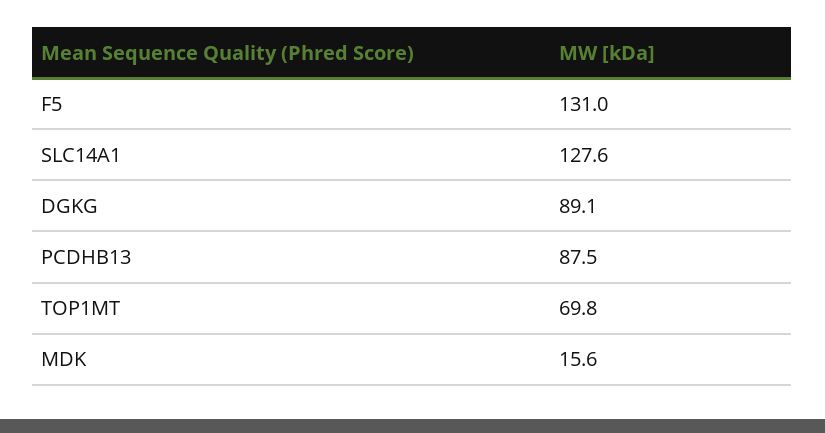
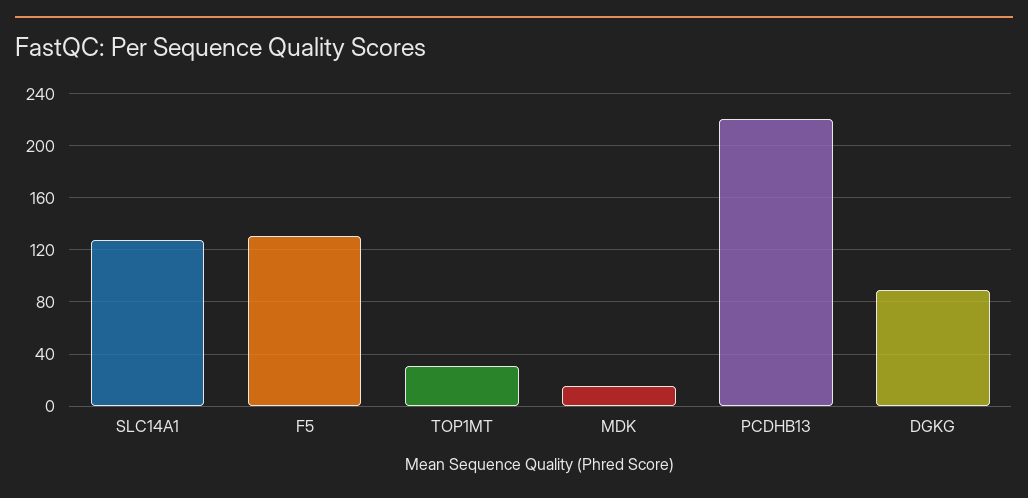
PCDHB13: 87.5 -> 220
TOP1MT: 69.8 -> 30

